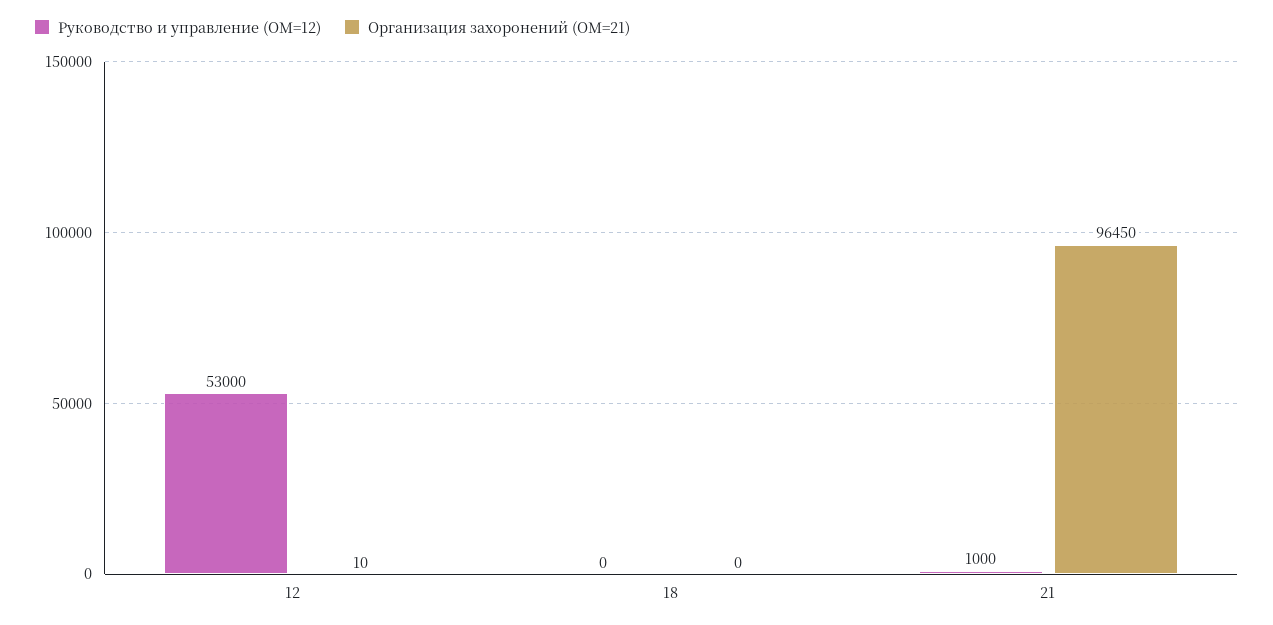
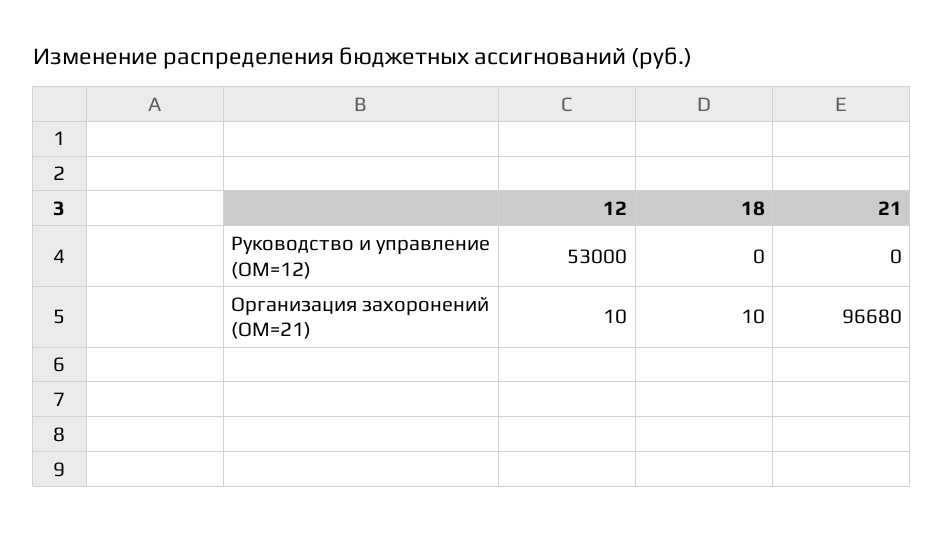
Организация захоронений (ОМ=21), 18: 0 -> 10
Руководство и управление (ОМ=12), 21: 1000 -> 0
Организация захоронений (ОМ=21), 21: 96450 -> 96680

